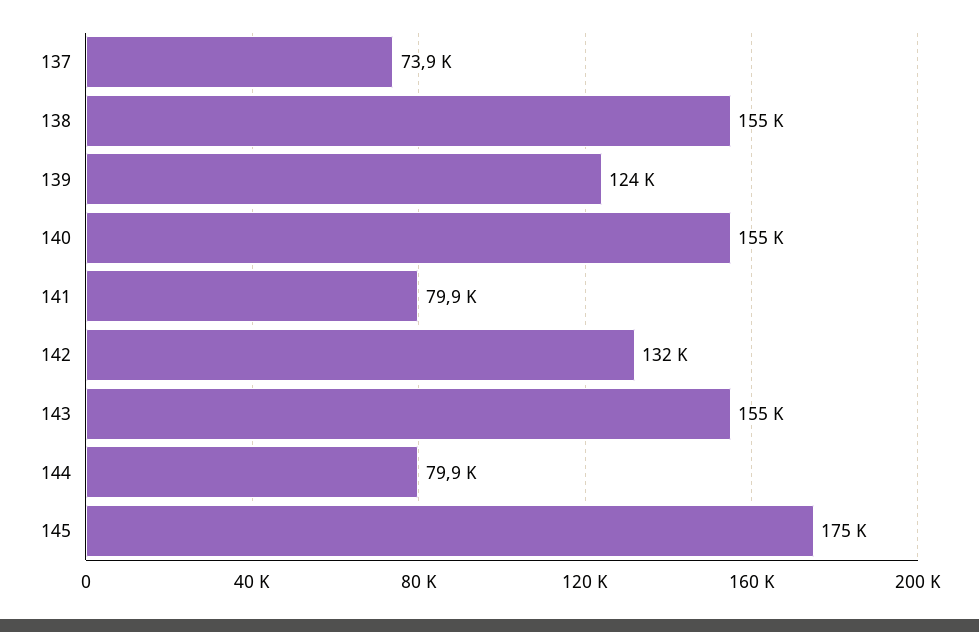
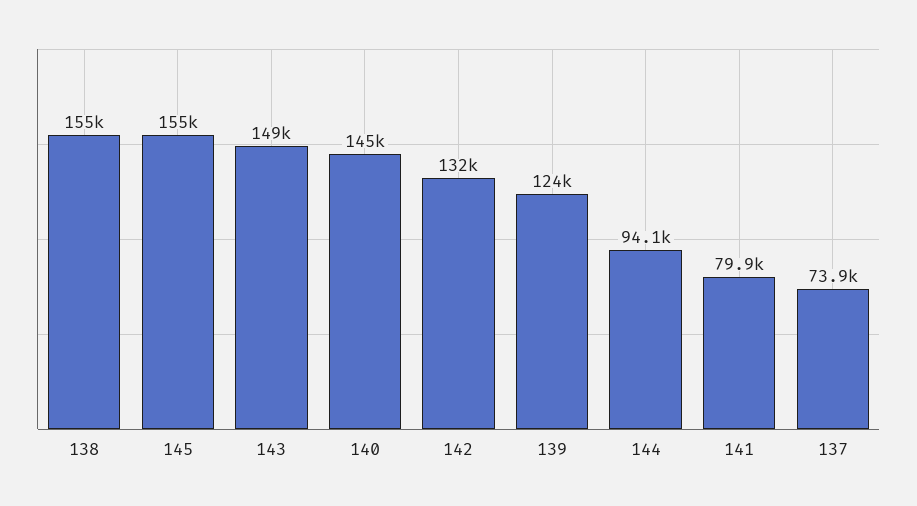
140: 155000 -> 145000
143: 155000 -> 149000
144: 79900 -> 94100
145: 175000 -> 155000

